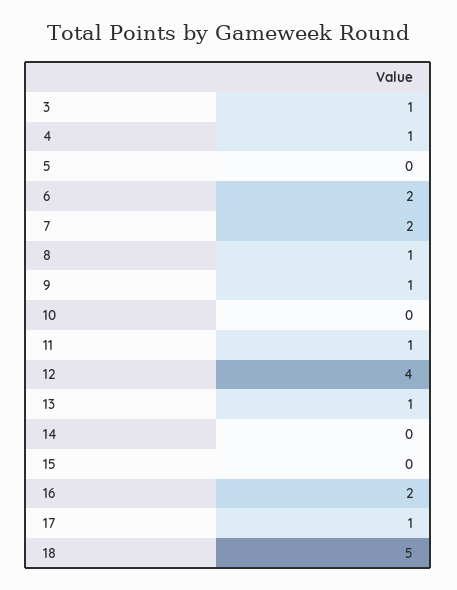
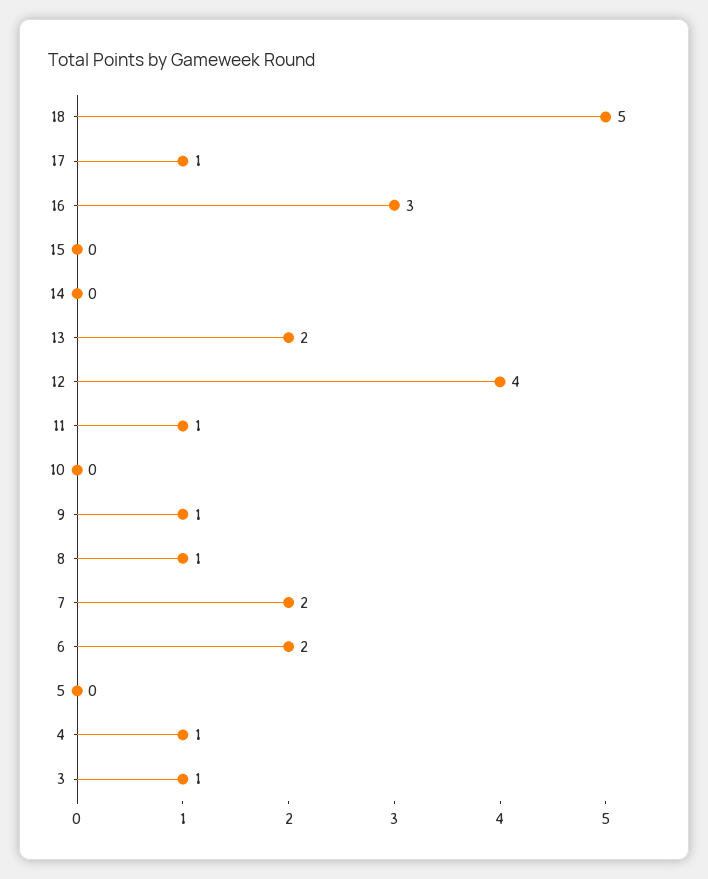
13: 1 -> 2
16: 2 -> 3

